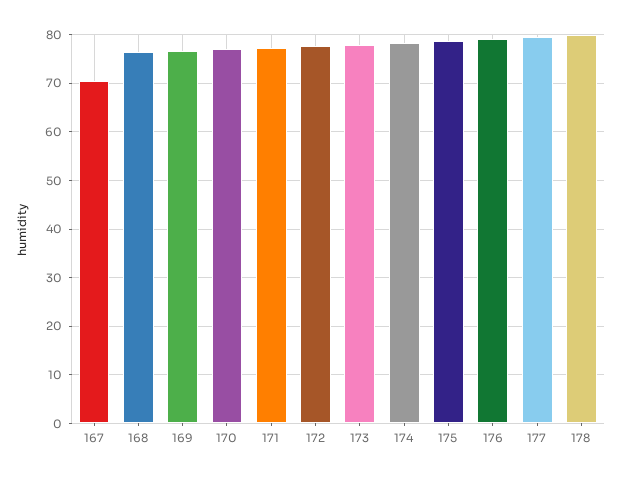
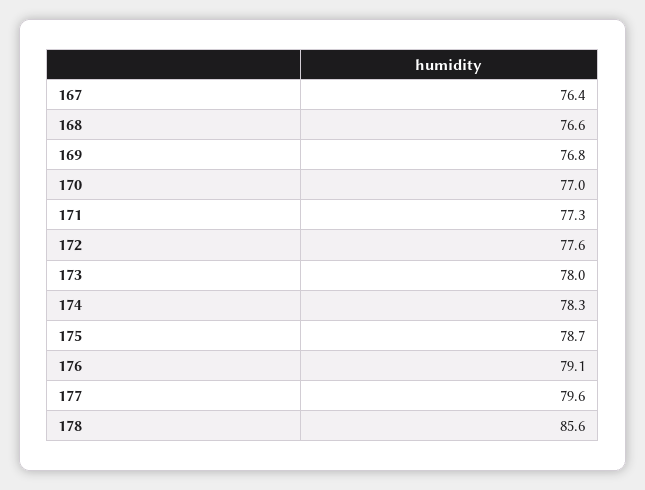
167: 70 -> 76.4
178: 80 -> 85.6

